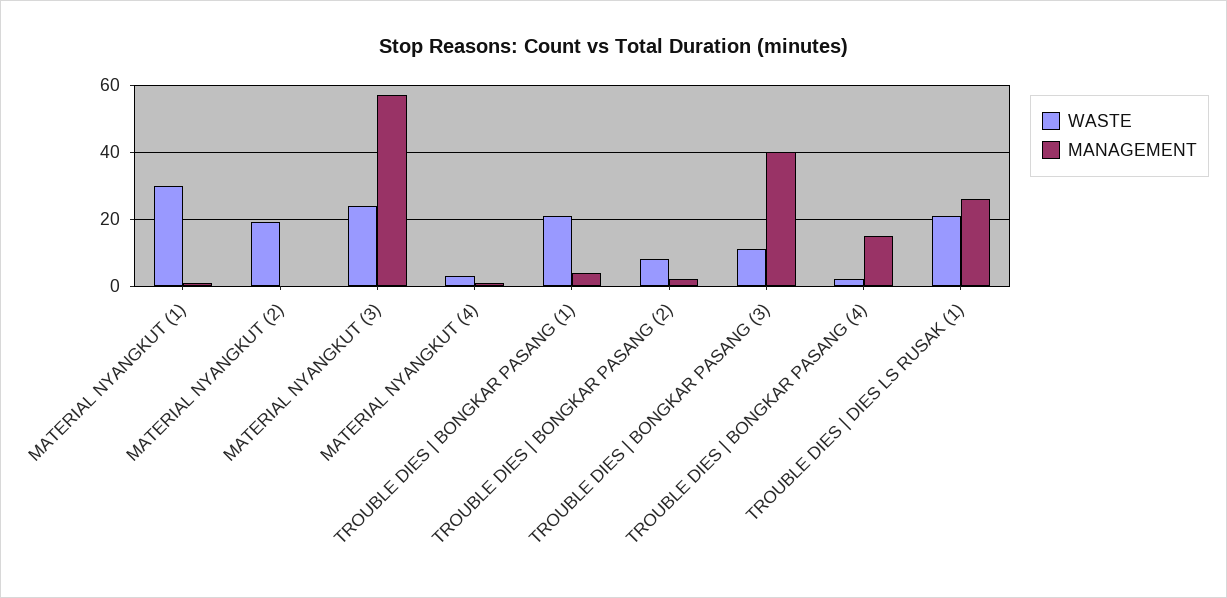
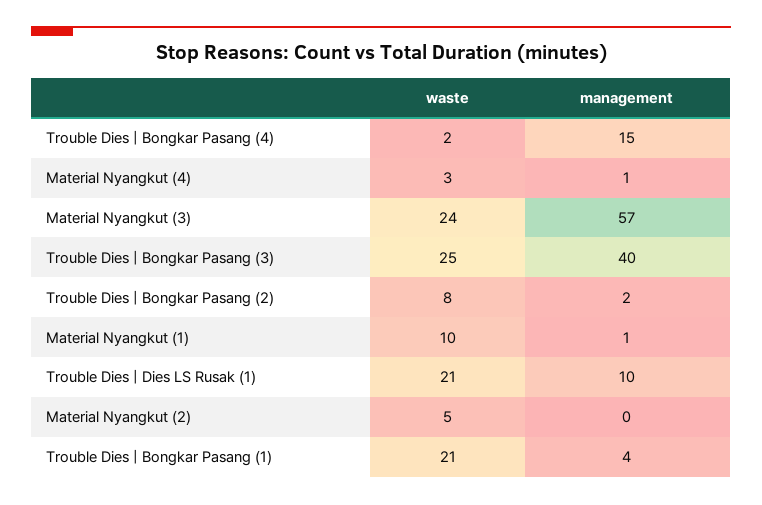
WASTE, MATERIAL NYANGKUT (1): 30 -> 10
WASTE, MATERIAL NYANGKUT (2): 20 -> 5
WASTE, TROUBLE DIES | BONGKAR PASANG (3): 10 -> 25
MANAGEMENT, TROUBLE DIES | DIES LS RUSAK (1): 25 -> 10

